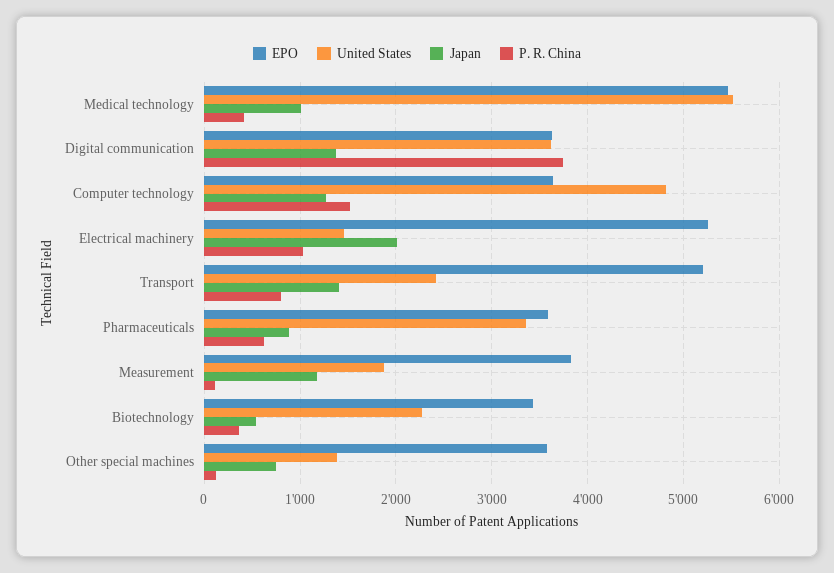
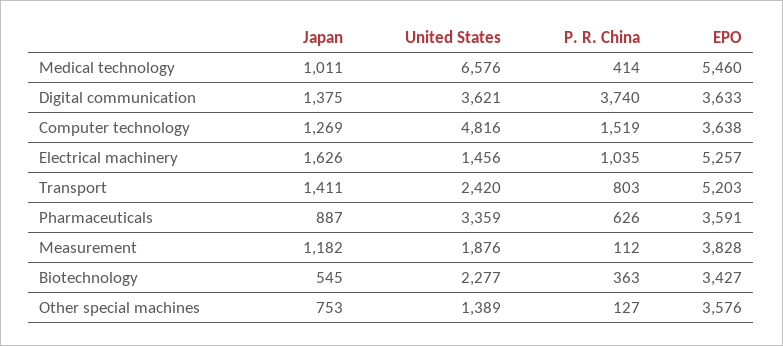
United States, Medical technology: 5500 -> 6576
Japan, Electrical machinery: 2000 -> 1626

